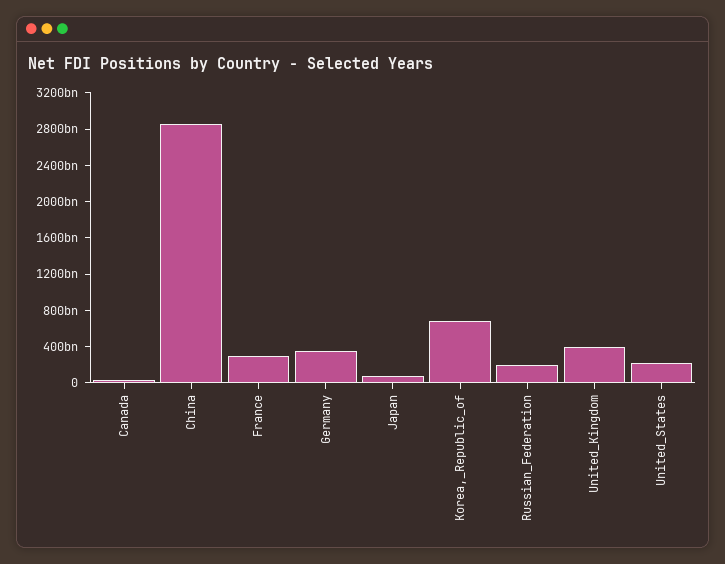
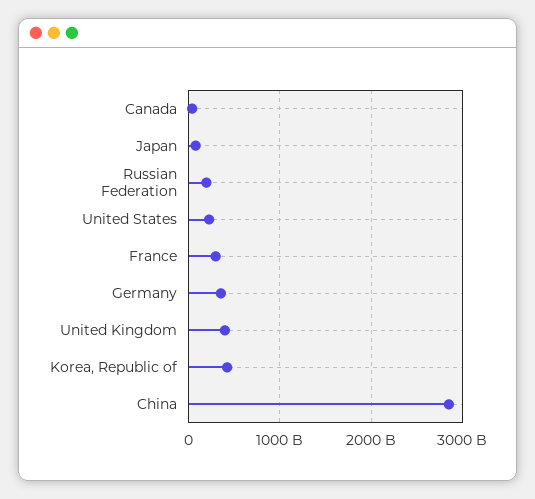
Korea,_Republic_of: 700000000000 -> 400000000000

